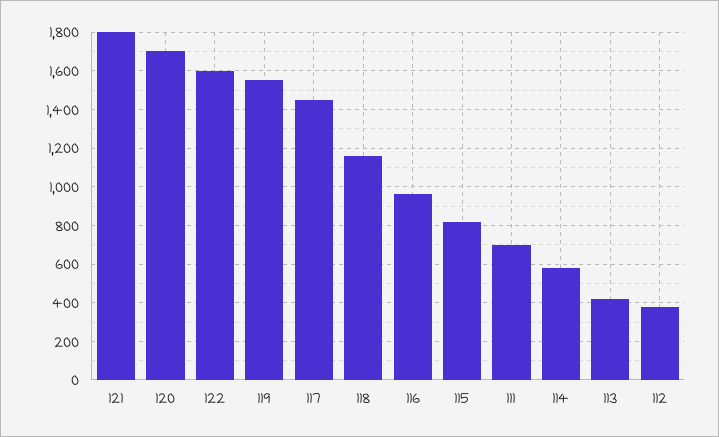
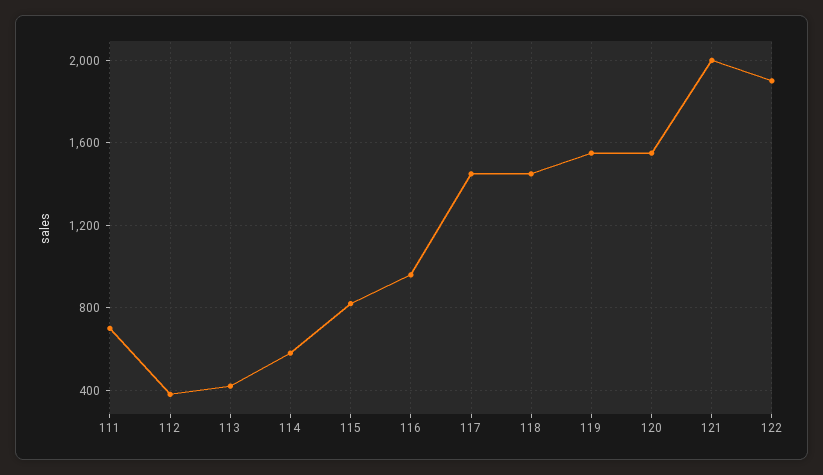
121: 1800 -> 2000
120: 1700 -> 1550
122: 1600 -> 1900
118: 1150 -> 1450

